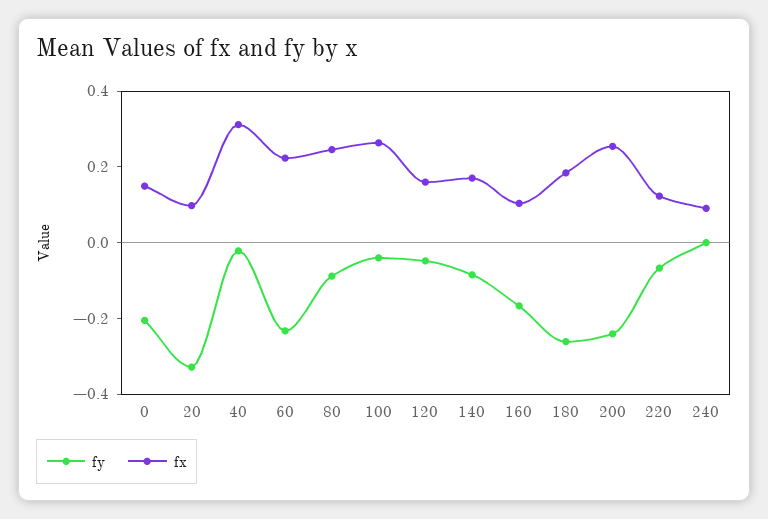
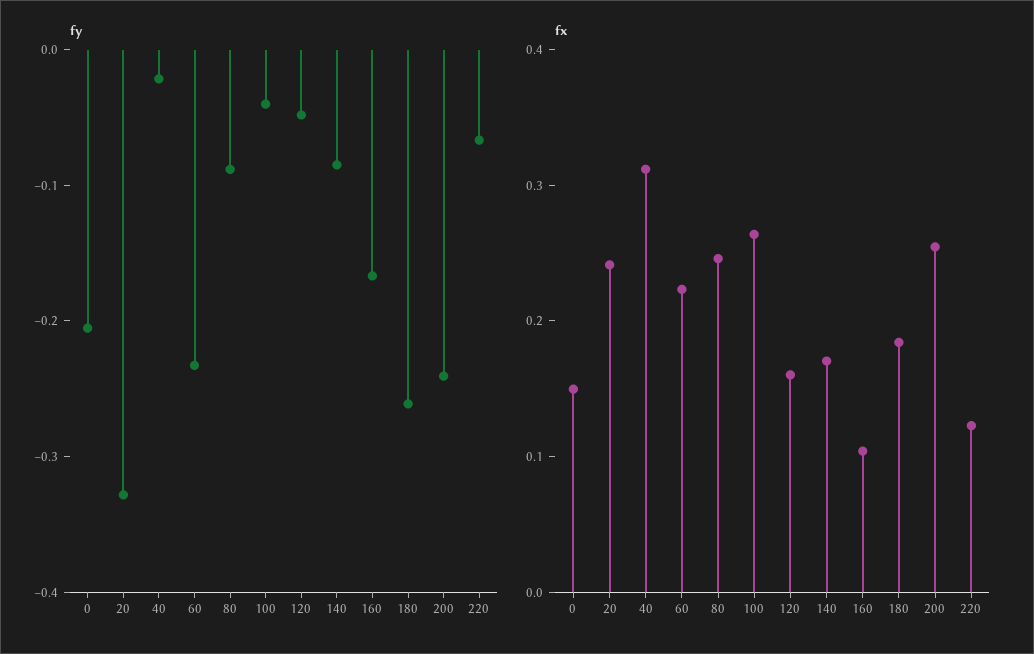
fx, 20: 0.1 -> 0.24
fy, 240: 0 -> none
fx, 240: 0.1 -> none

